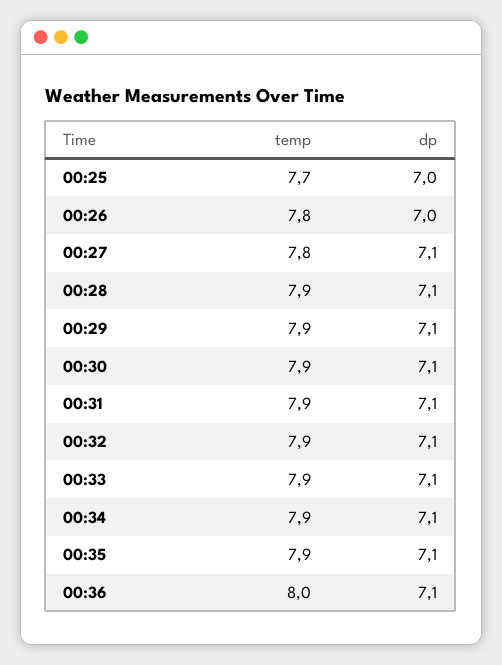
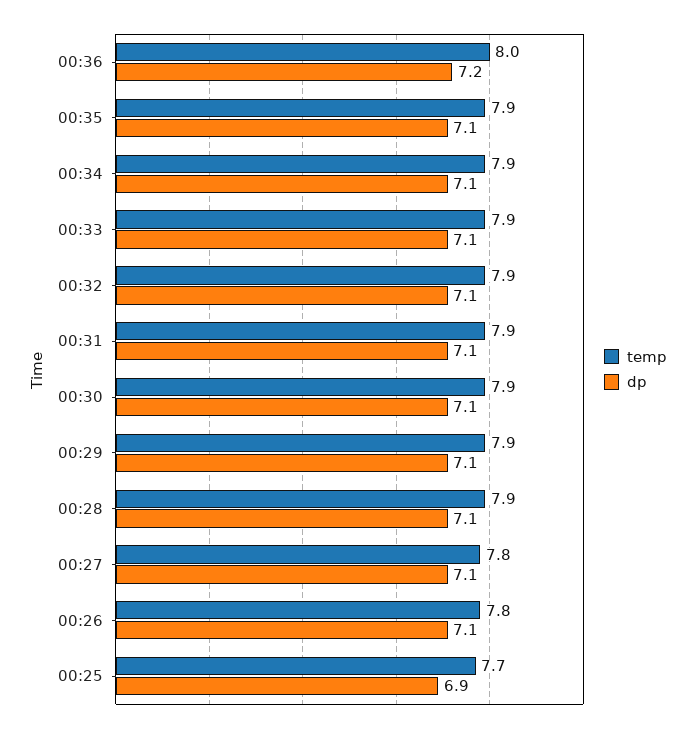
dp, 00:25: 7 -> 6.9
dp, 00:26: 7 -> 7.1
dp, 00:36: 7.1 -> 7.2

